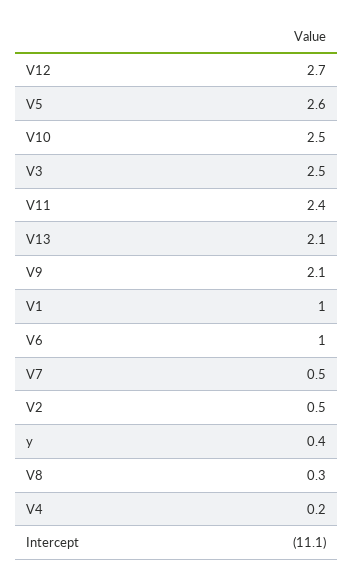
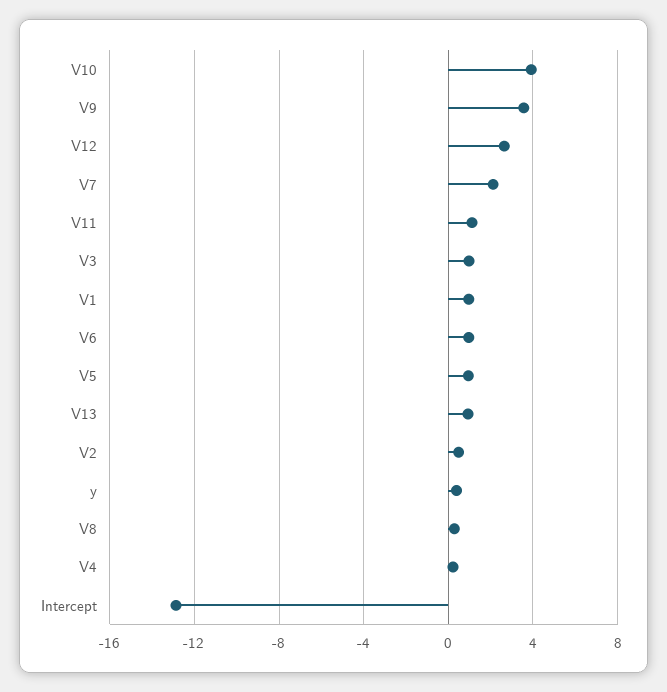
V5: 2.6 -> 1
V10: 2.5 -> 4
V3: 2.5 -> 1
V11: 2.4 -> 1
V13: 2.1 -> 1
V9: 2.1 -> 3.5
V7: 0.5 -> 2
Intercept: -11.1 -> -13

